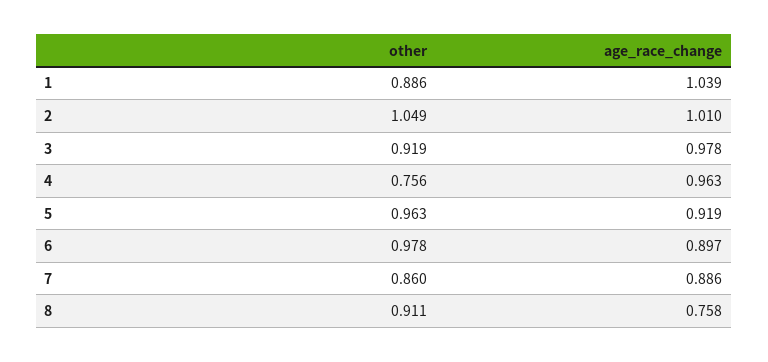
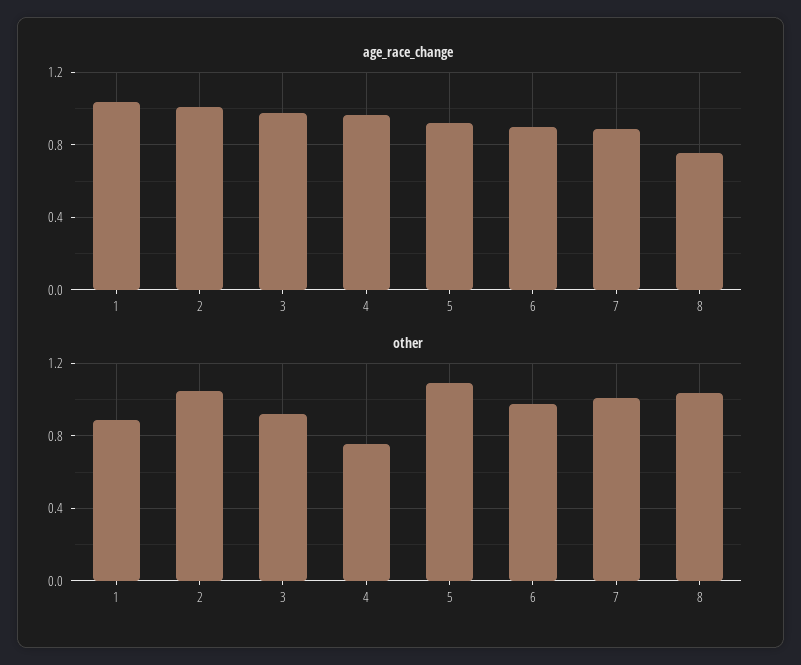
other, 5: 0.963 -> 1.1
other, 7: 0.86 -> 1
other, 8: 0.911 -> 1.05

